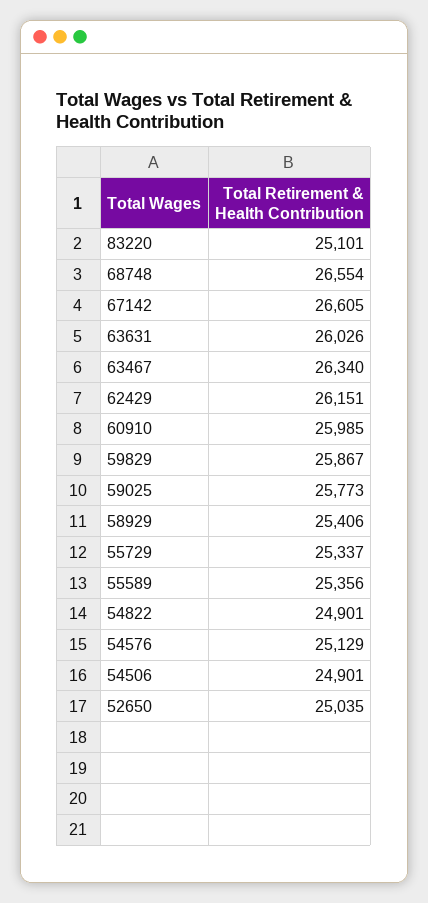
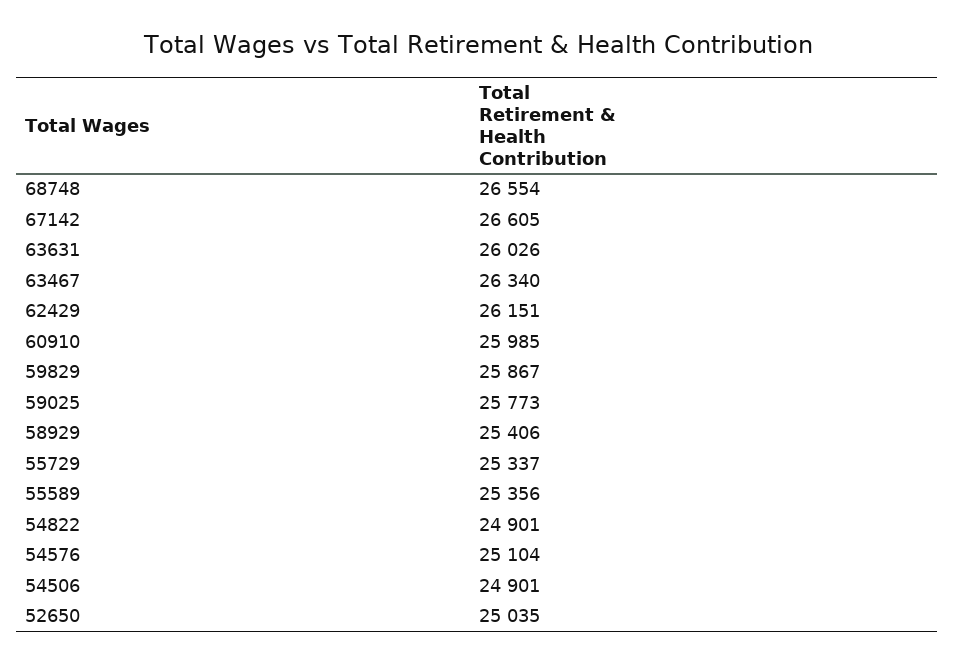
83220: 25101 -> none
54576: 25129 -> 25104

